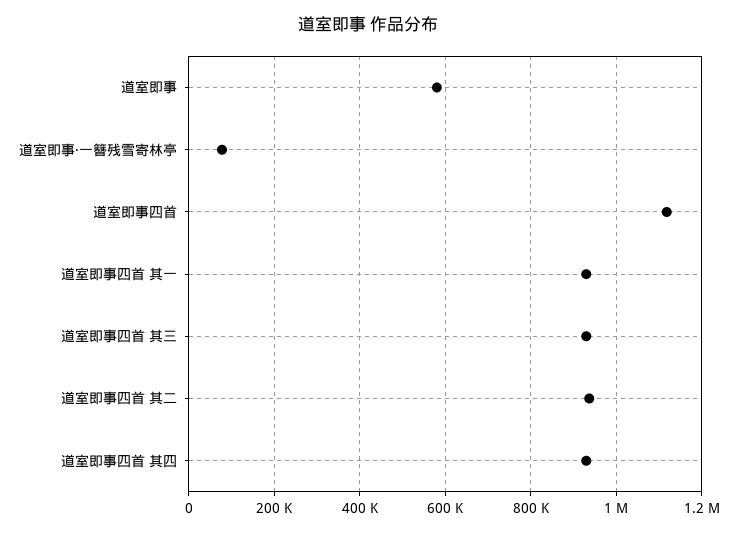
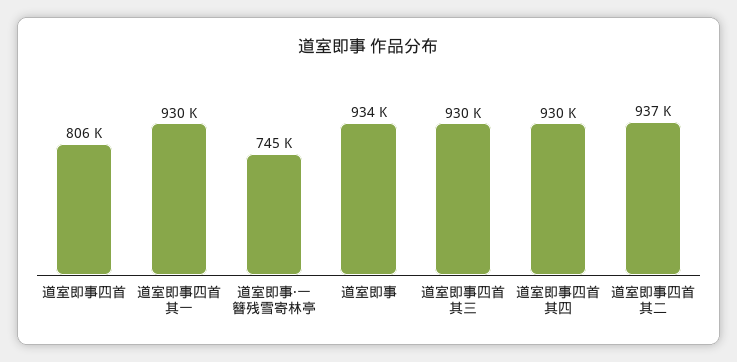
道室即事: 580000 -> 934000
道室即事·一簪残雪寄林亭: 80000 -> 745000
道室即事四首: 1120000 -> 806000

